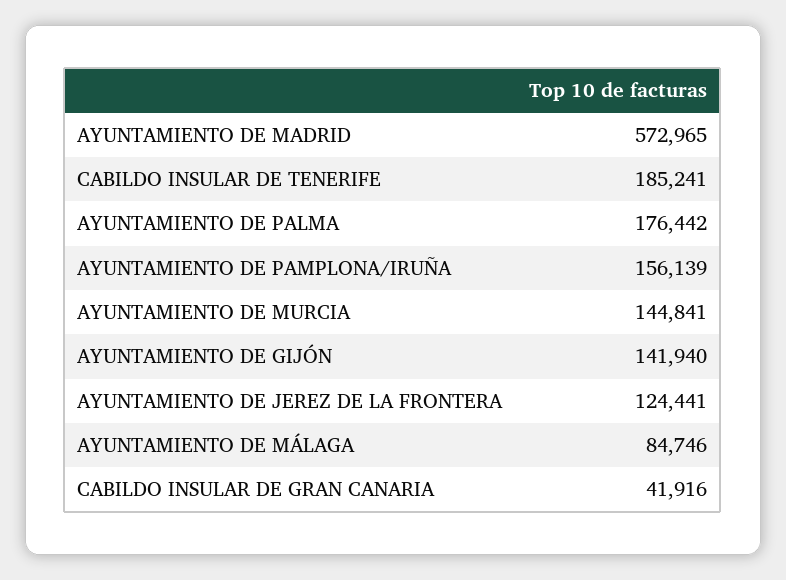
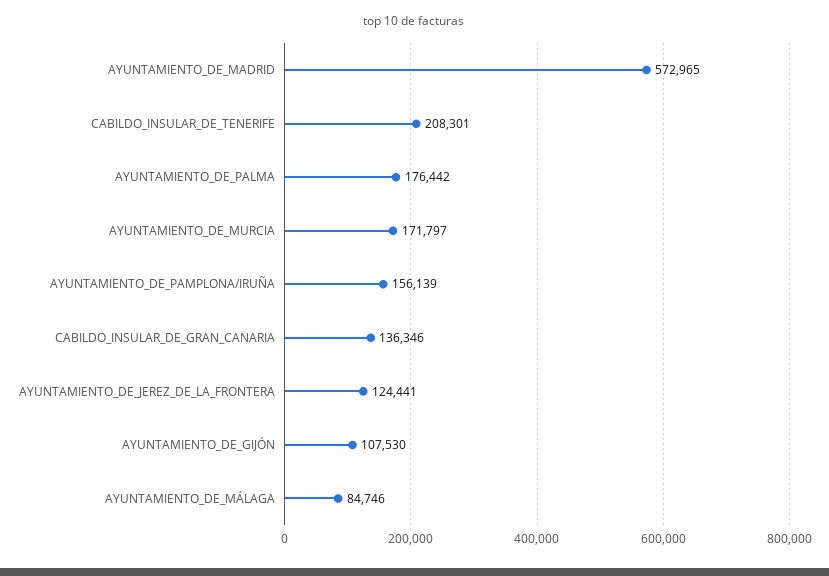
CABILDO INSULAR DE TENERIFE: 185241 -> 208301
AYUNTAMIENTO DE MURCIA: 144841 -> 171797
AYUNTAMIENTO DE GIJÓN: 141940 -> 107530
CABILDO INSULAR DE GRAN CANARIA: 41916 -> 136346

